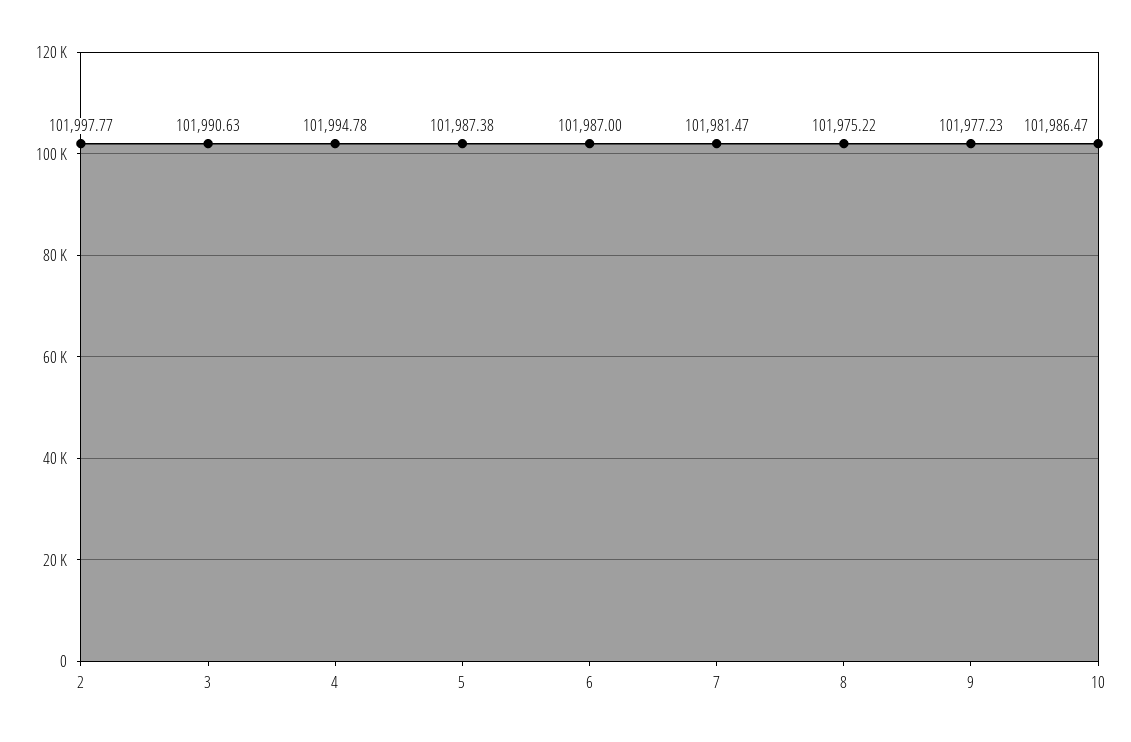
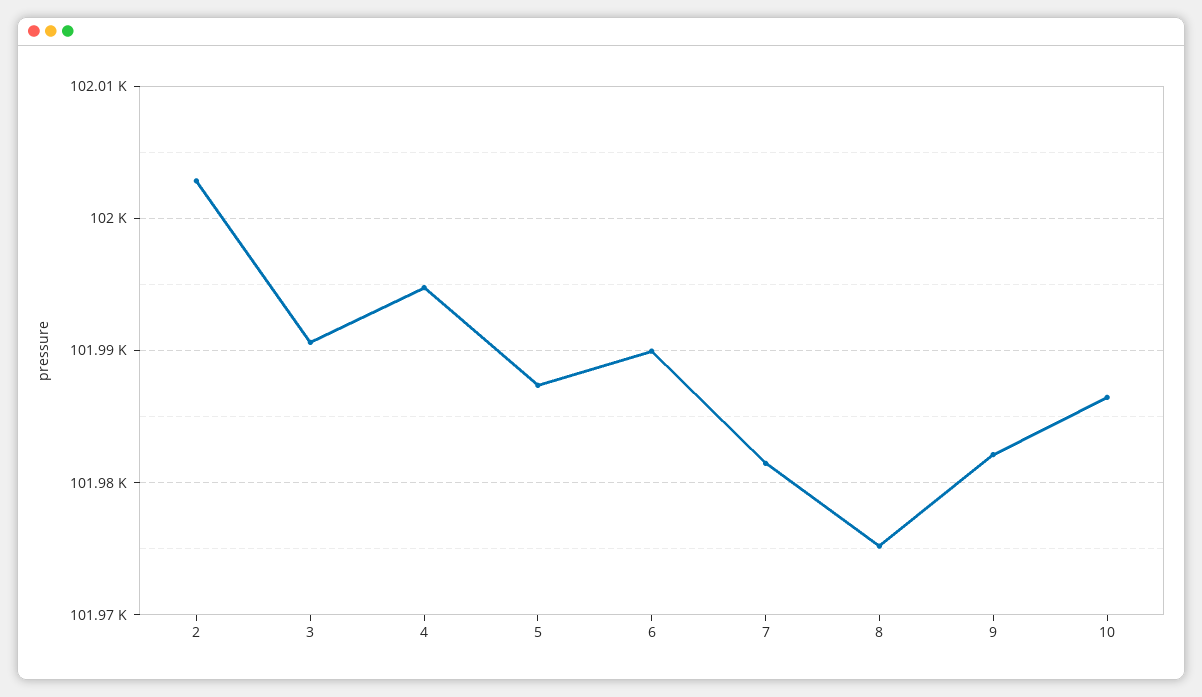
2: 101997.77 -> 102003
6: 101987 -> 101990
9: 101977.23 -> 101982

